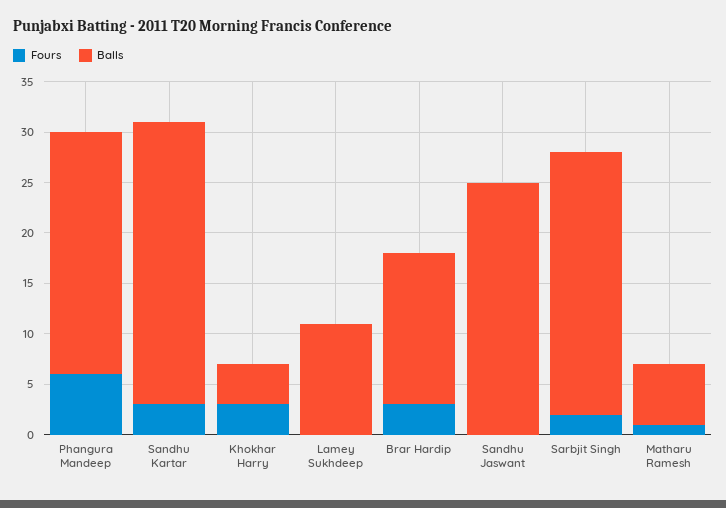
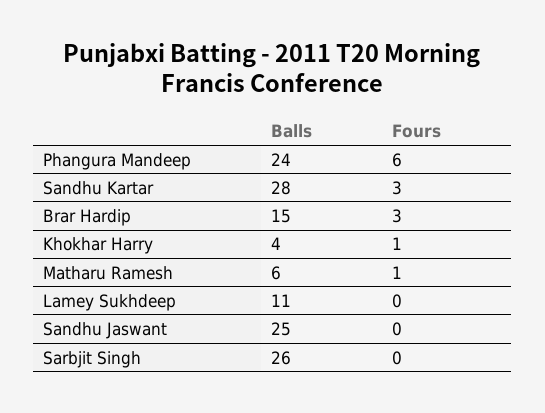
Fours, Khokhar Harry: 3 -> 1
Fours, Sarbjit Singh: 2 -> 0

